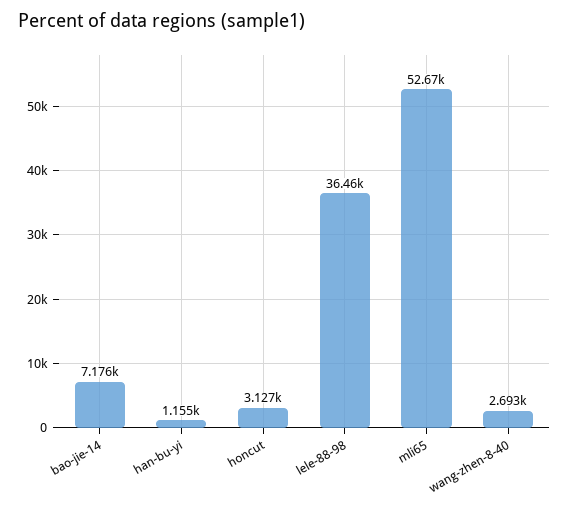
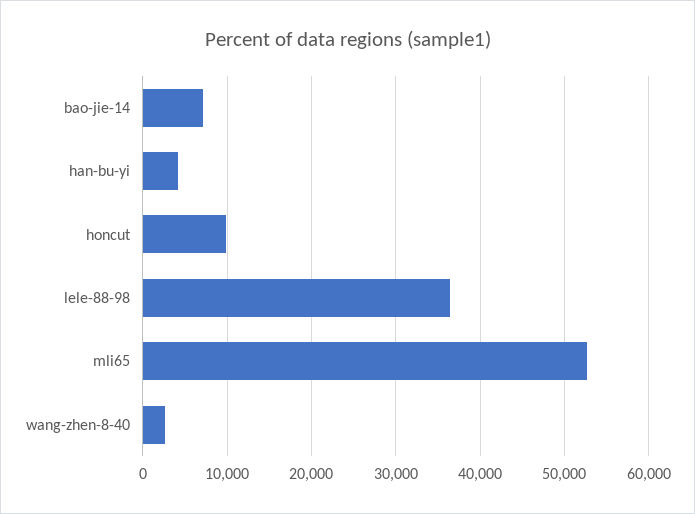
han-bu-yi: 1155 -> 4000
honcut: 3127 -> 10000

